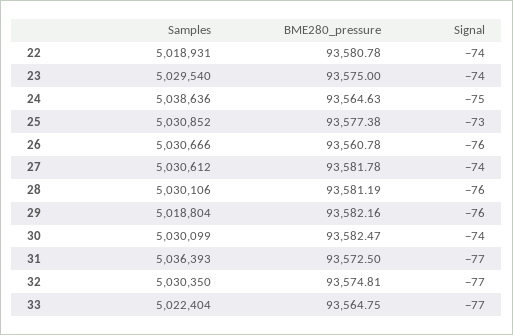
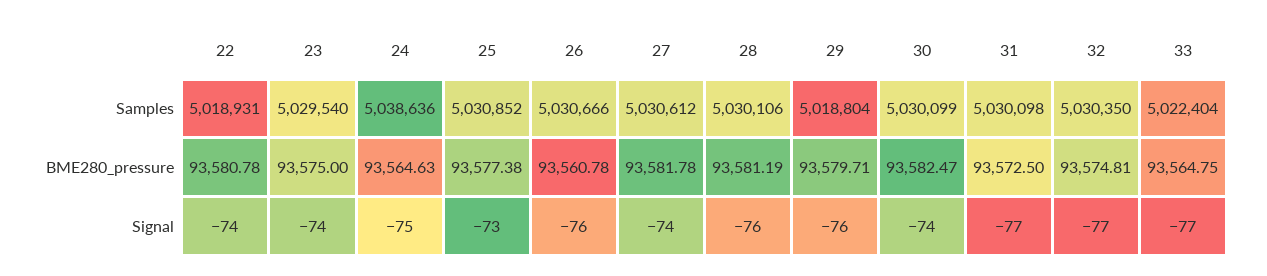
BME280_pressure, 29: 93582.16 -> 93579.71
Samples, 31: 5036393 -> 5030098

